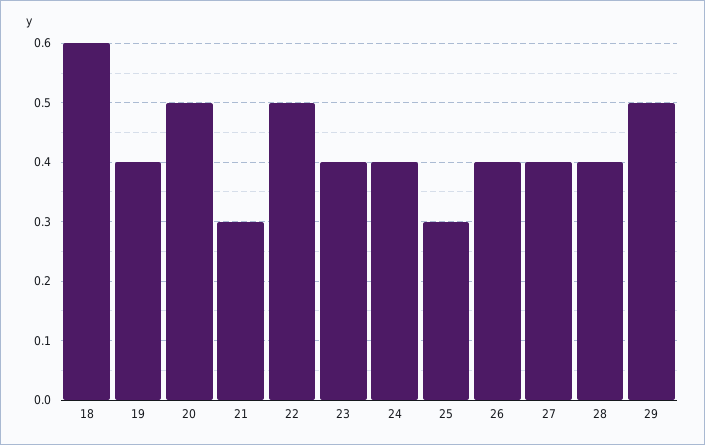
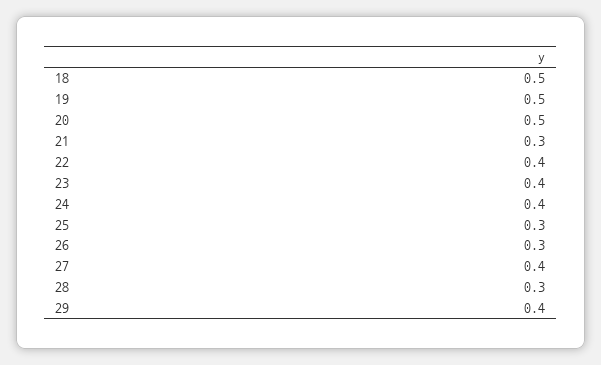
18: 0.6 -> 0.5
19: 0.4 -> 0.5
22: 0.5 -> 0.4
26: 0.4 -> 0.3
28: 0.4 -> 0.3
29: 0.5 -> 0.4

